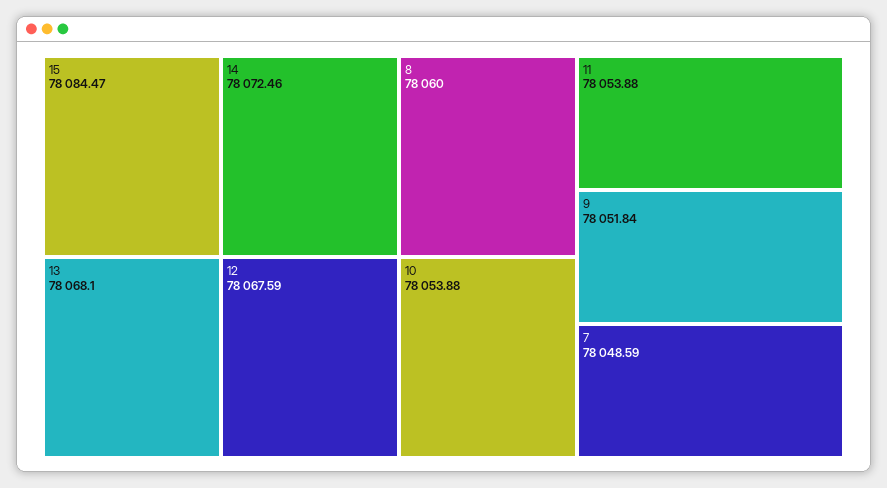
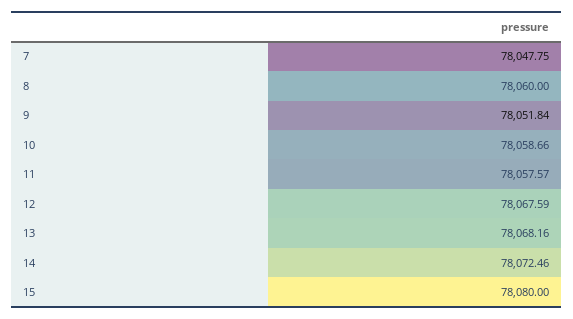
15: 78084.47 -> 78080
13: 78068.1 -> 78068.16
10: 78053.88 -> 78058.66
11: 78053.88 -> 78057.57
7: 78048.59 -> 78047.75

